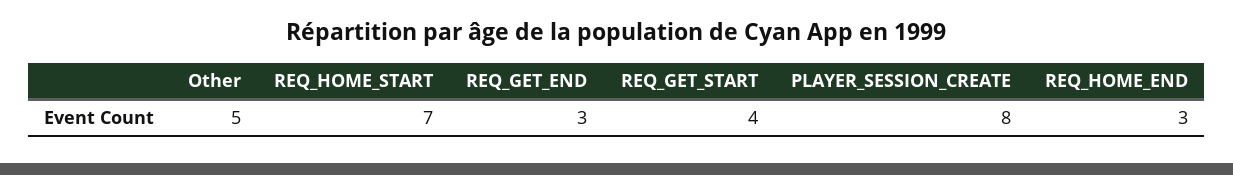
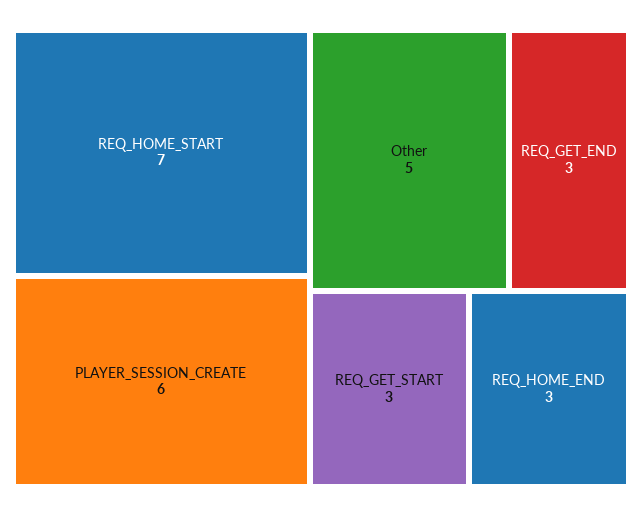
REQ_GET_START: 4 -> 3
PLAYER_SESSION_CREATE: 8 -> 6

